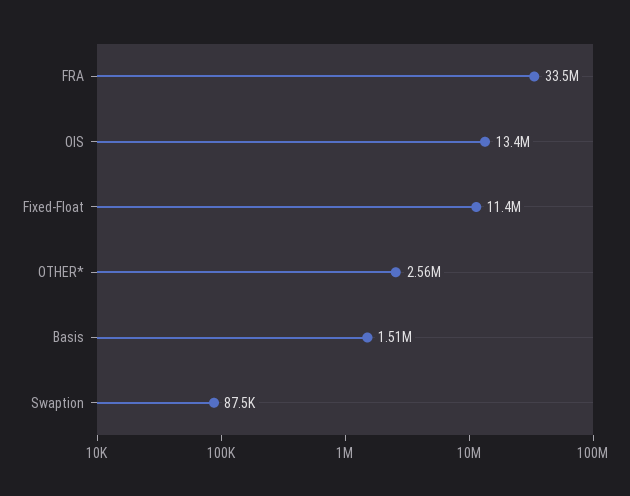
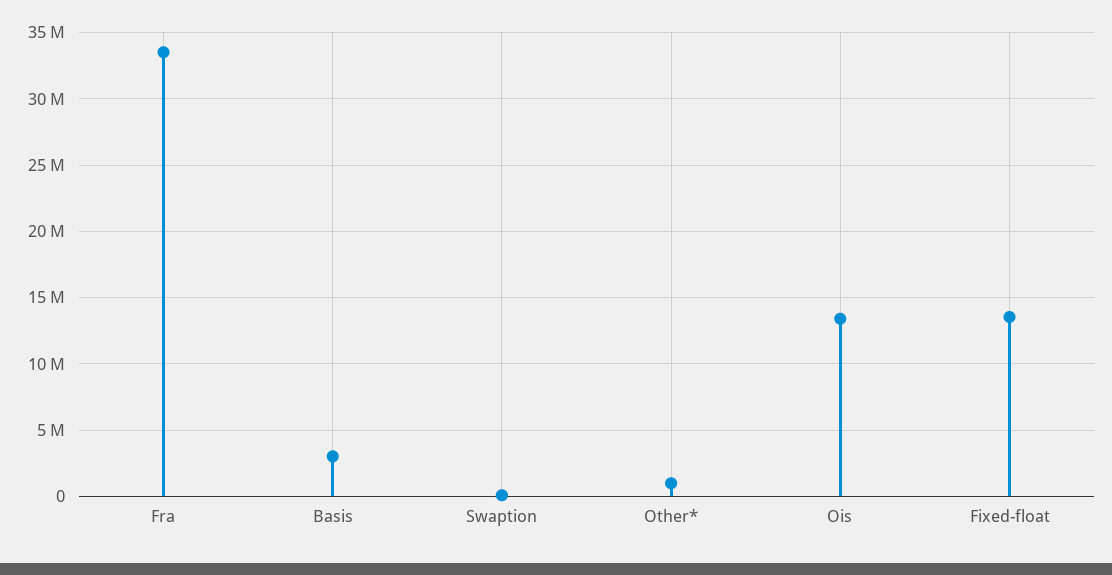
Fixed-Float: 11400000 -> 13500000
OTHER*: 2560000 -> 1000000
Basis: 1510000 -> 3000000

